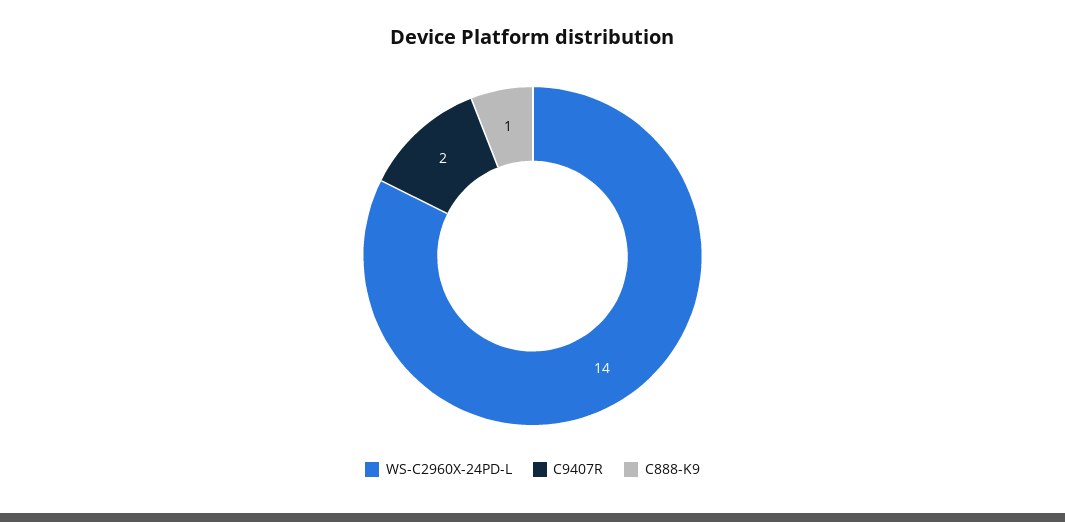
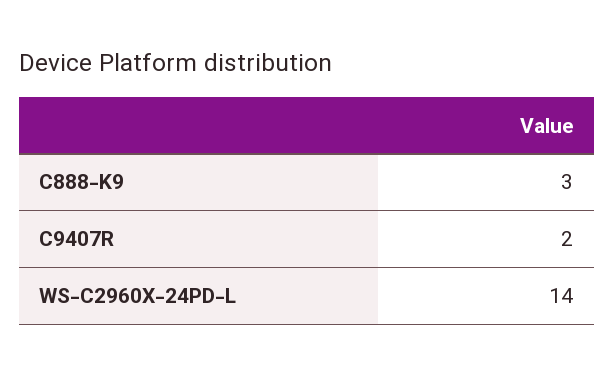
C888-K9: 1 -> 3

